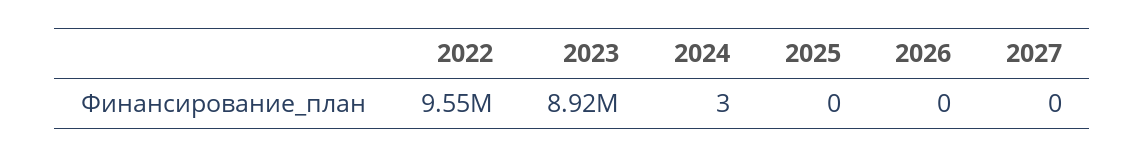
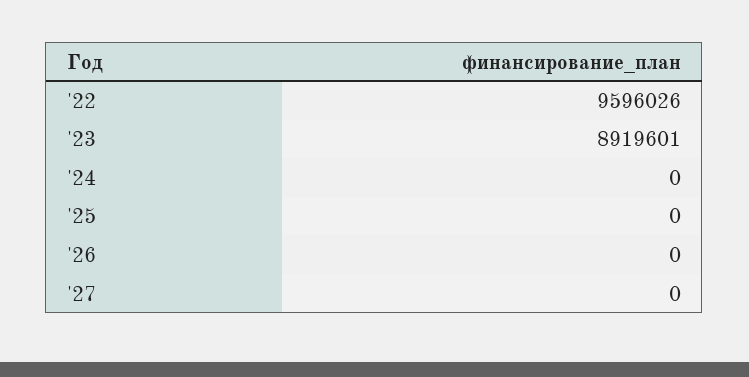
2022: 9550000 -> 9596026
2024: 3 -> 0

